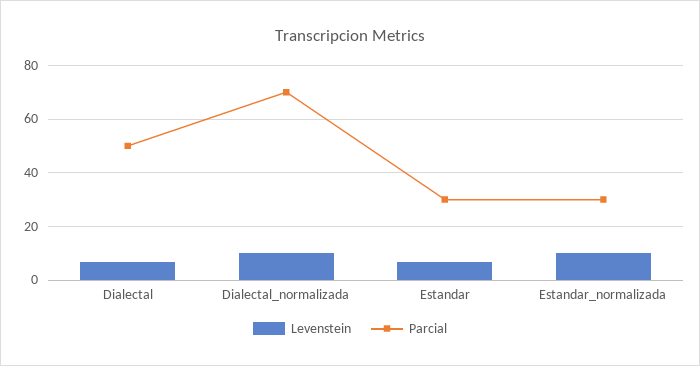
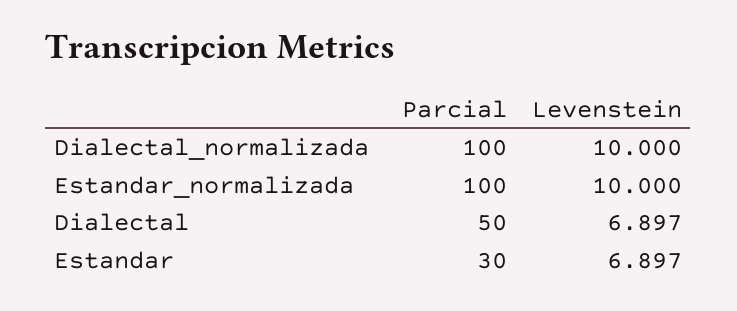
Parcial, Dialectal_normalizada: 70 -> 100
Parcial, Estandar_normalizada: 30 -> 100

